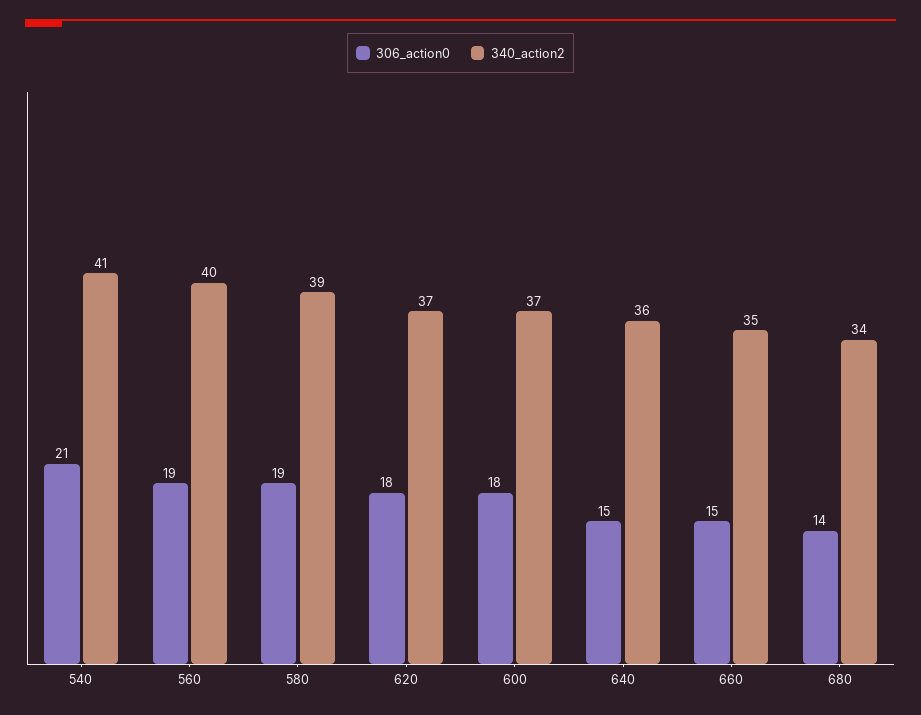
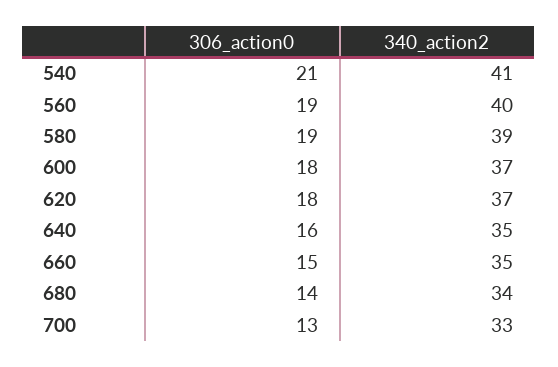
306_action0, 640: 15 -> 16
340_action2, 640: 36 -> 35
306_action0, 700: none -> 13
340_action2, 700: none -> 33

